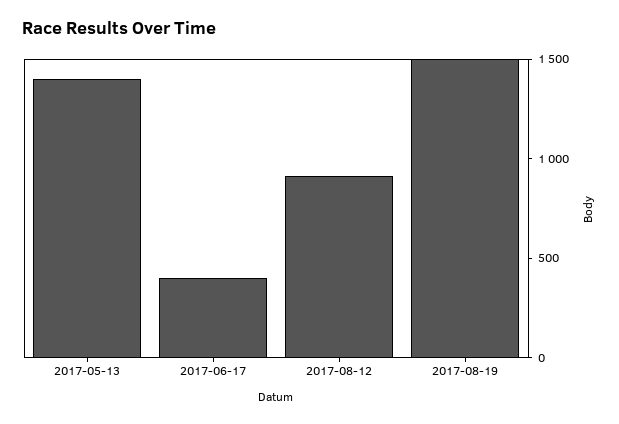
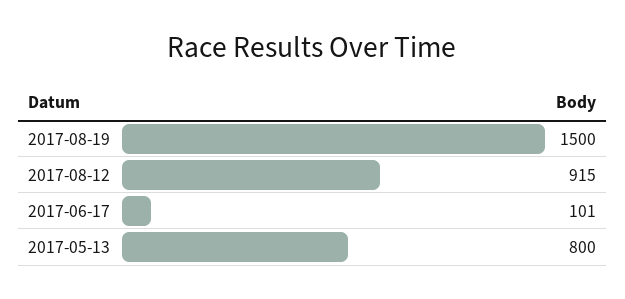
2017-05-13: 1400 -> 800
2017-06-17: 400 -> 101

